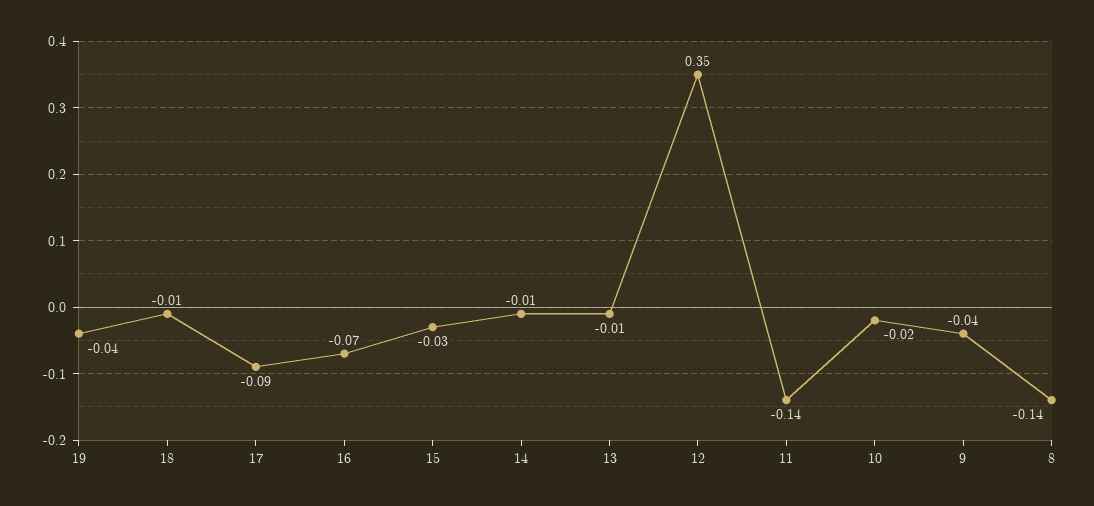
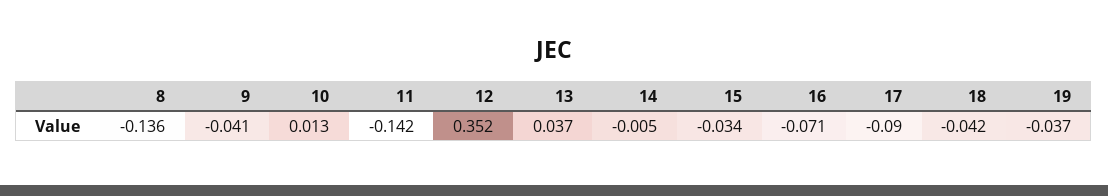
18: -0.01 -> -0.042
13: -0.01 -> 0.037
10: -0.02 -> 0.013

